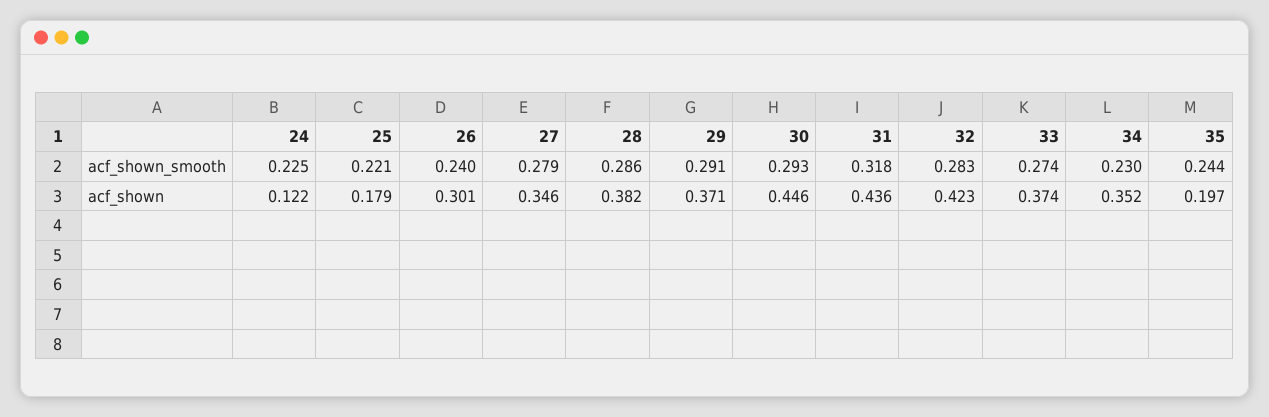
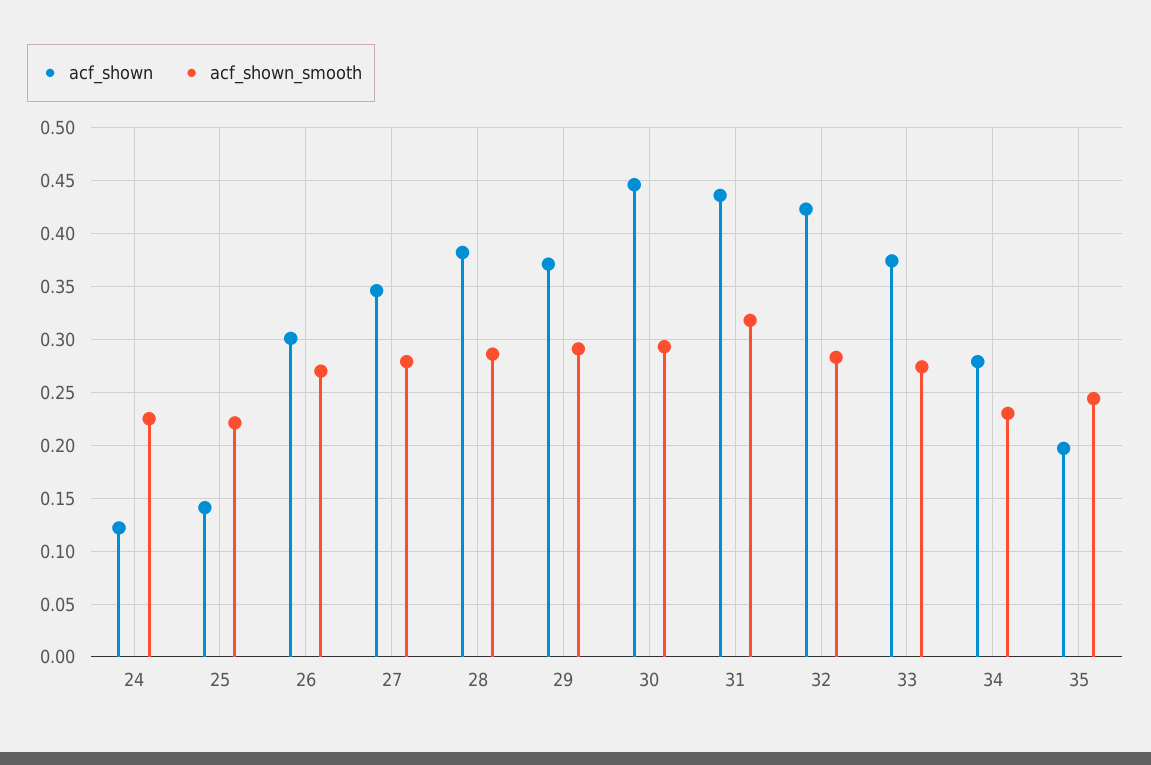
acf_shown_smooth, 26: 0.24 -> 0.27
acf_shown, 25: 0.179 -> 0.14
acf_shown, 34: 0.352 -> 0.28

